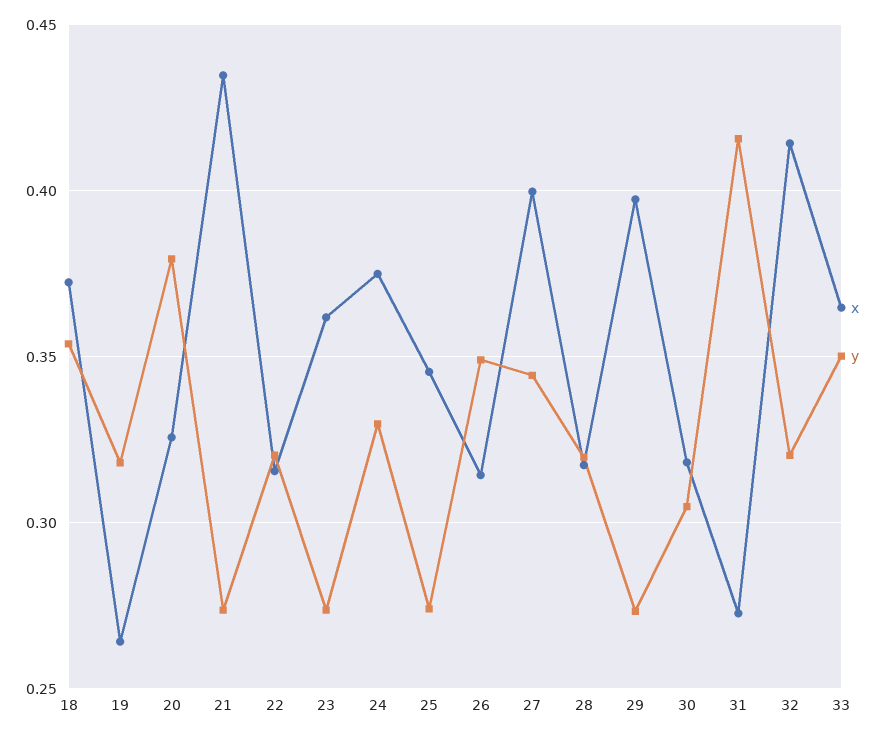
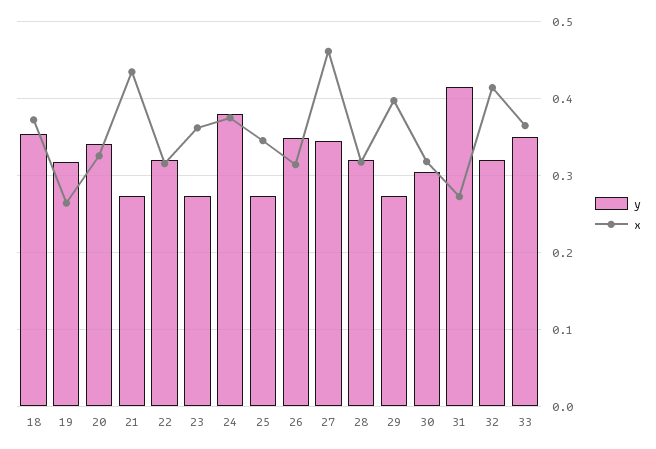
y, 20: 0.38 -> 0.34
y, 24: 0.33 -> 0.38
x, 27: 0.4 -> 0.46

